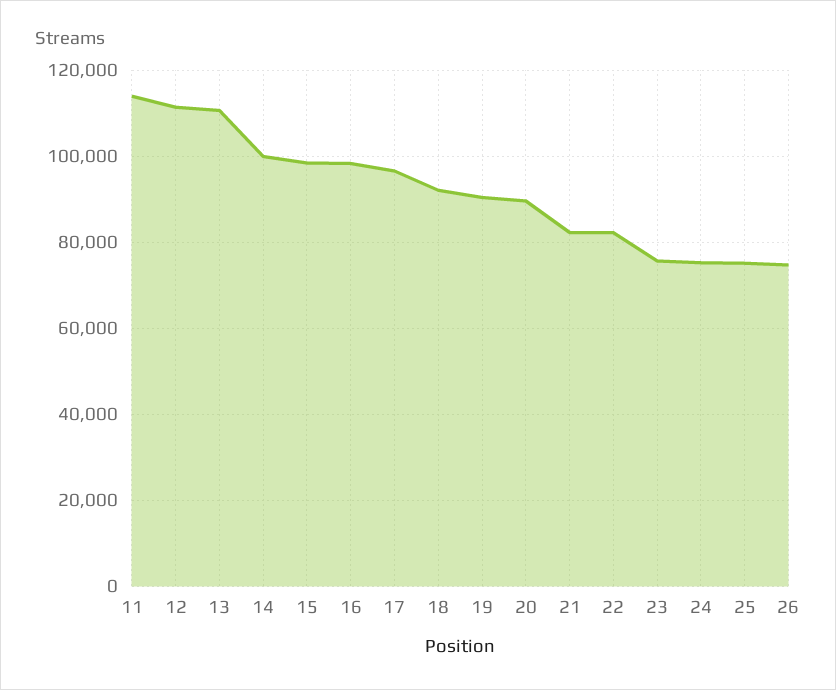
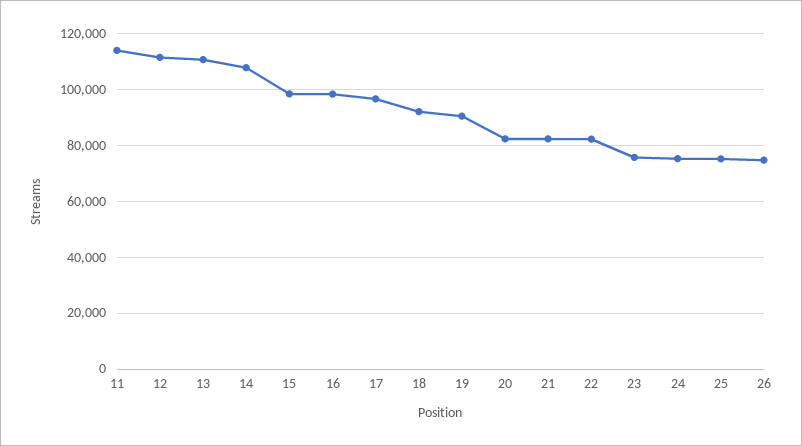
14: 100000 -> 107500
20: 90000 -> 82500

